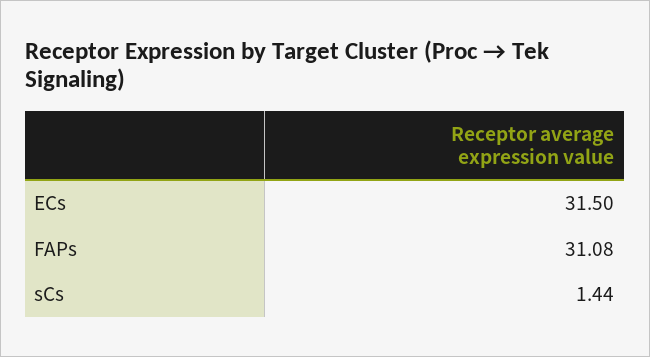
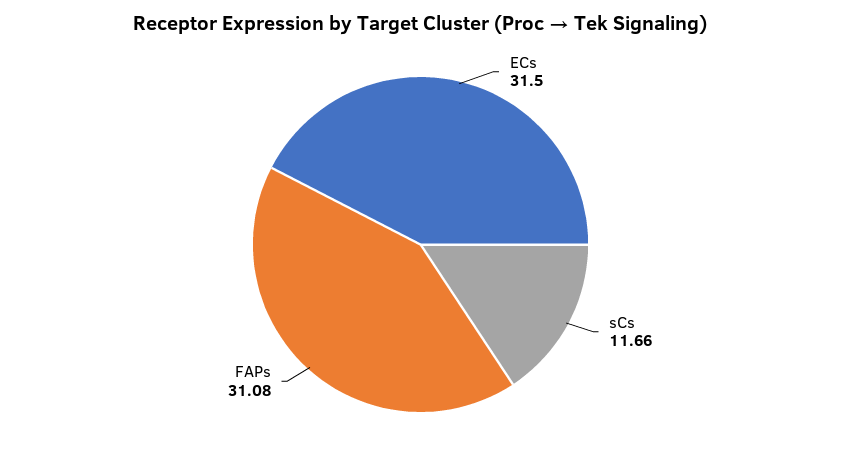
sCs: 1.44 -> 11.66

